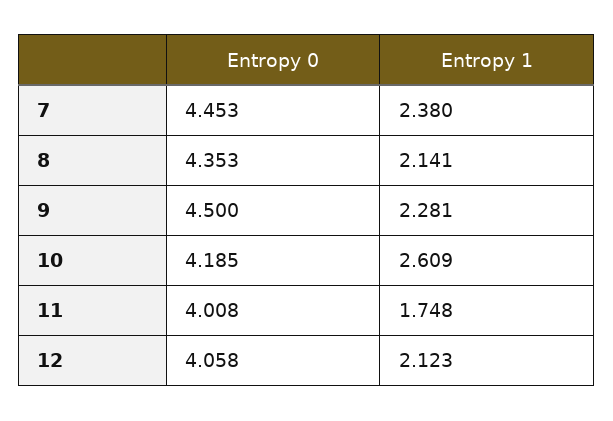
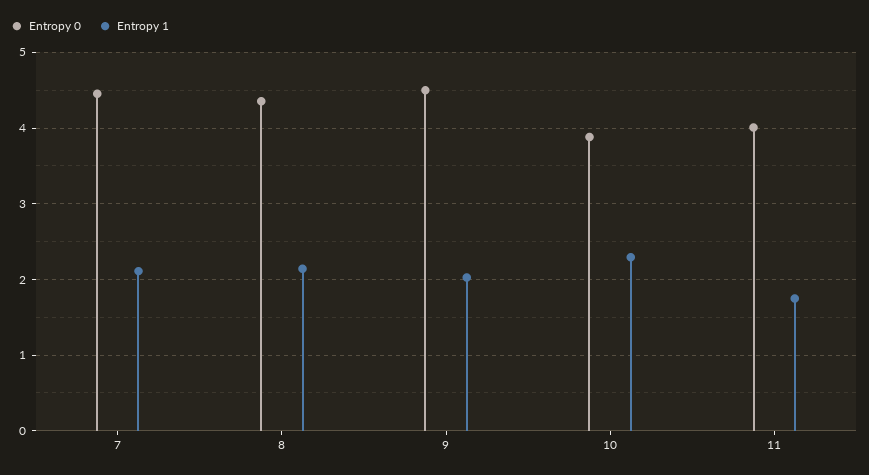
Entropy 1, 7: 2.38 -> 2.1
Entropy 1, 9: 2.281 -> 2
Entropy 0, 10: 4.185 -> 3.9
Entropy 1, 10: 2.609 -> 2.3
Entropy 0, 12: 4.058 -> none
Entropy 1, 12: 2.123 -> none

